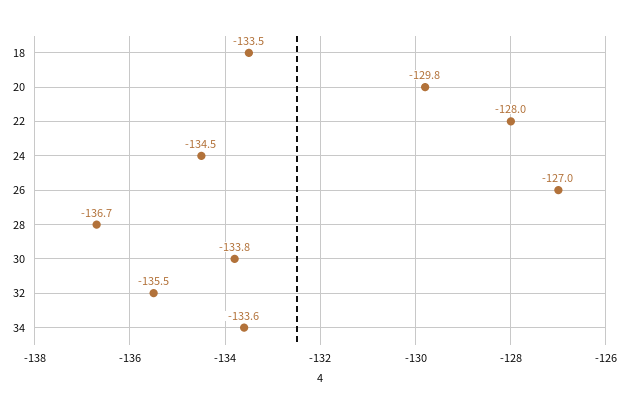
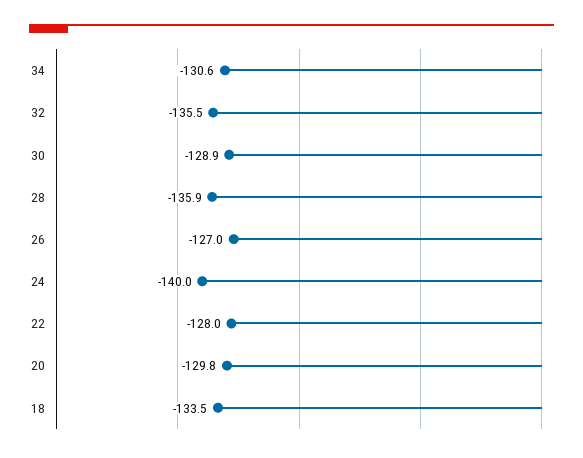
24: -134.5 -> -140
28: -136.7 -> -135.9
30: -133.8 -> -128.9
34: -133.6 -> -130.6

